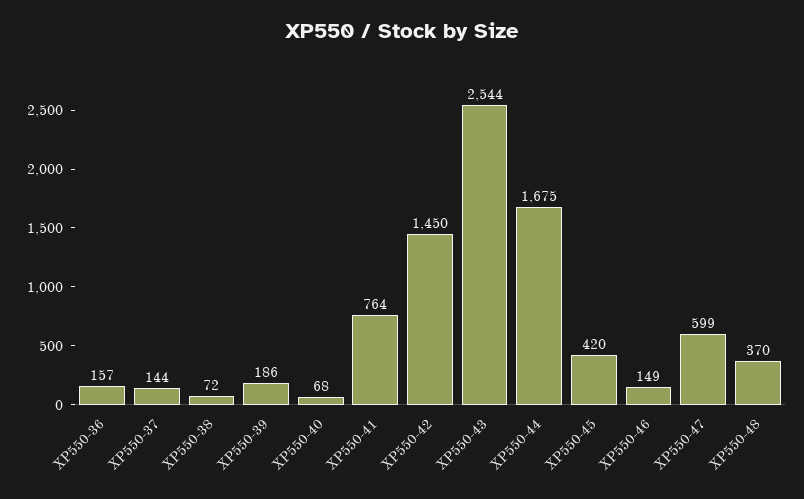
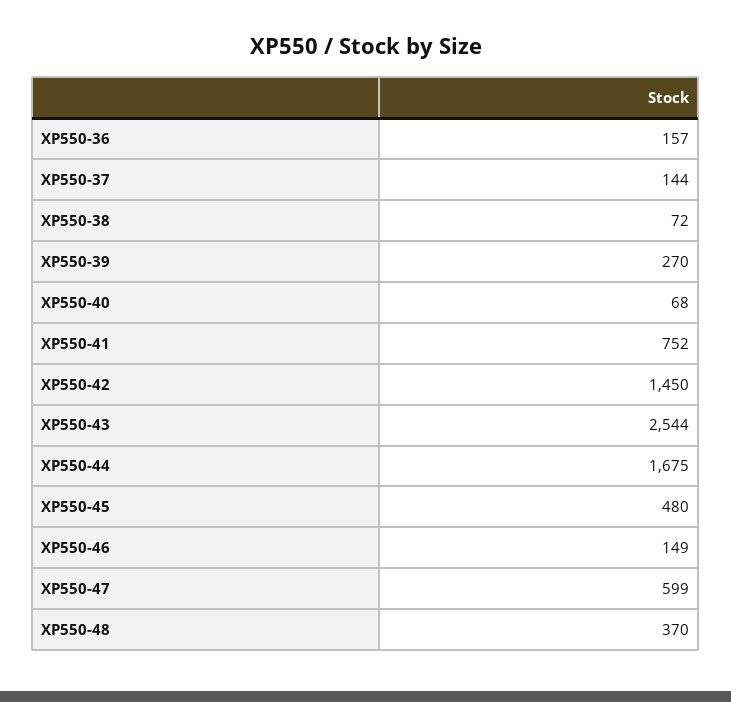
XP550-39: 186 -> 270
XP550-41: 764 -> 752
XP550-45: 420 -> 480

